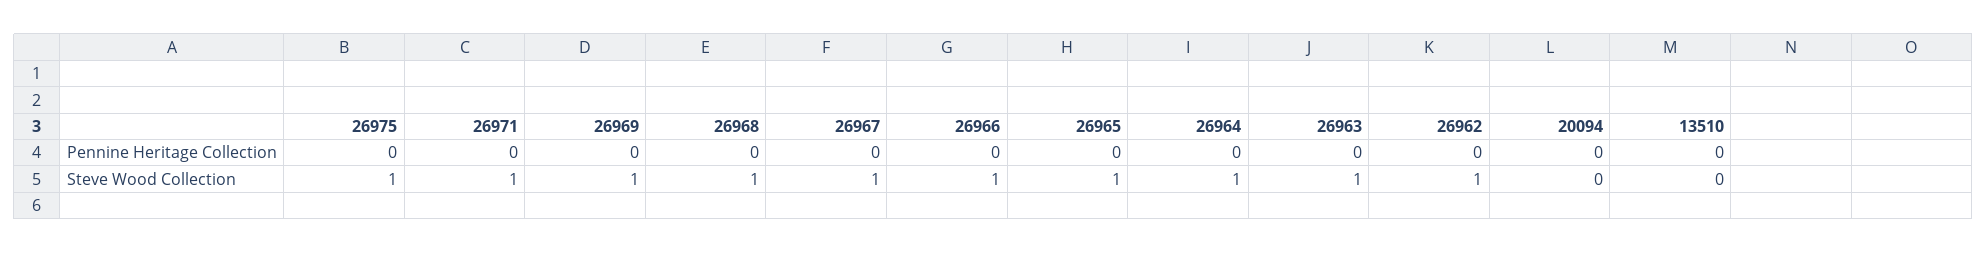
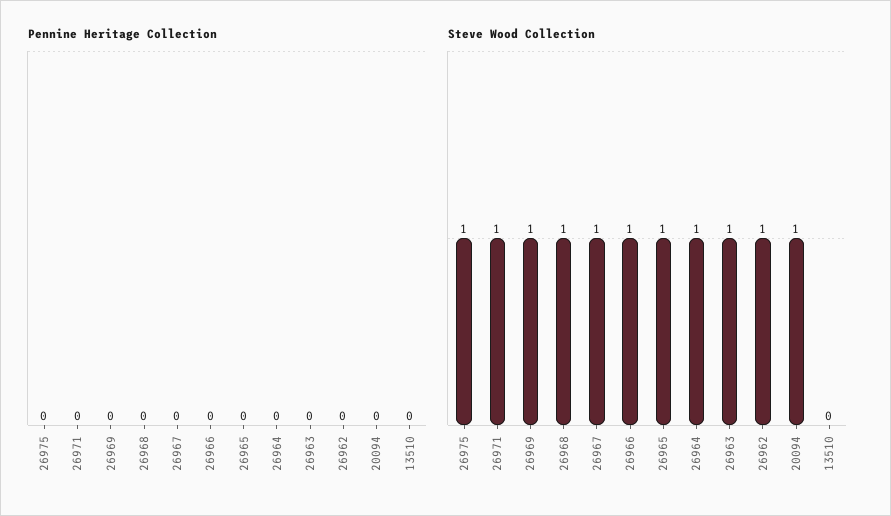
Steve Wood Collection, 20094: 0 -> 1

